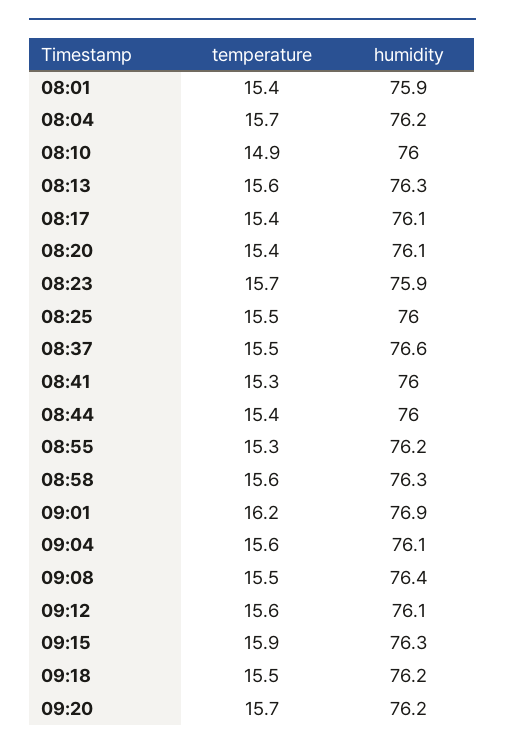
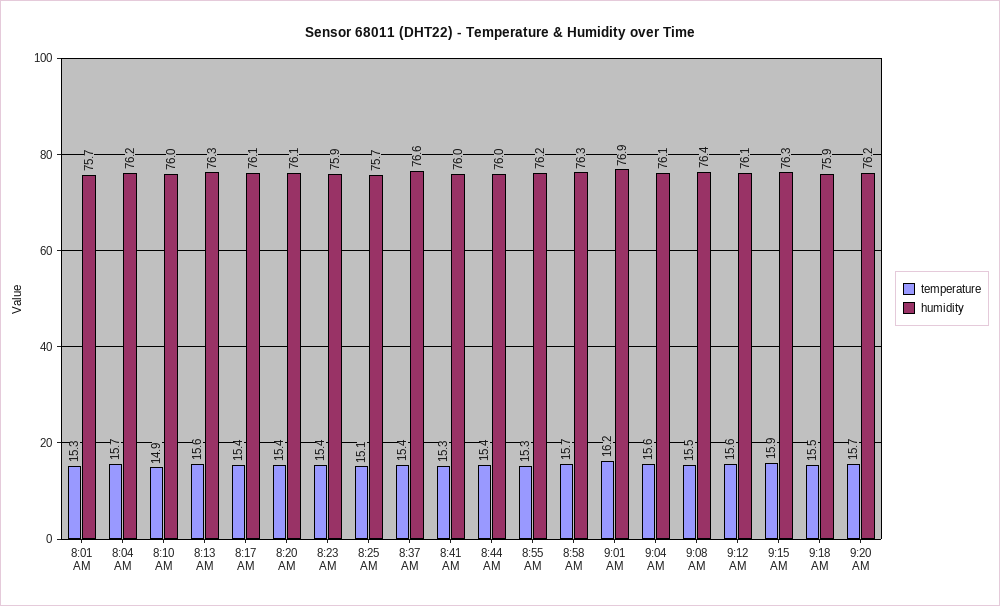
temperature, 08:01: 15.4 -> 15.3
humidity, 08:01: 75.9 -> 75.7
temperature, 08:23: 15.7 -> 15.4
temperature, 08:25: 15.5 -> 15.1
humidity, 08:25: 76 -> 75.7
temperature, 08:37: 15.5 -> 15.4
temperature, 08:58: 15.6 -> 15.7
humidity, 09:18: 76.2 -> 75.9

